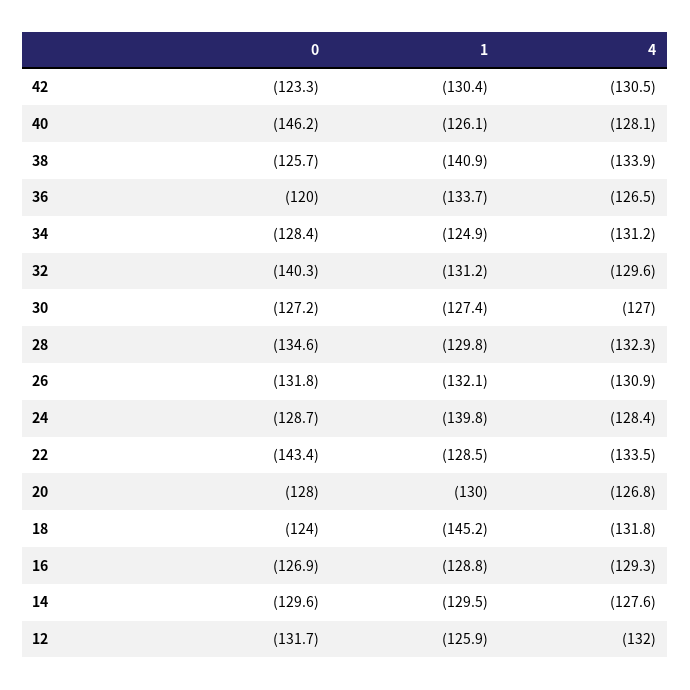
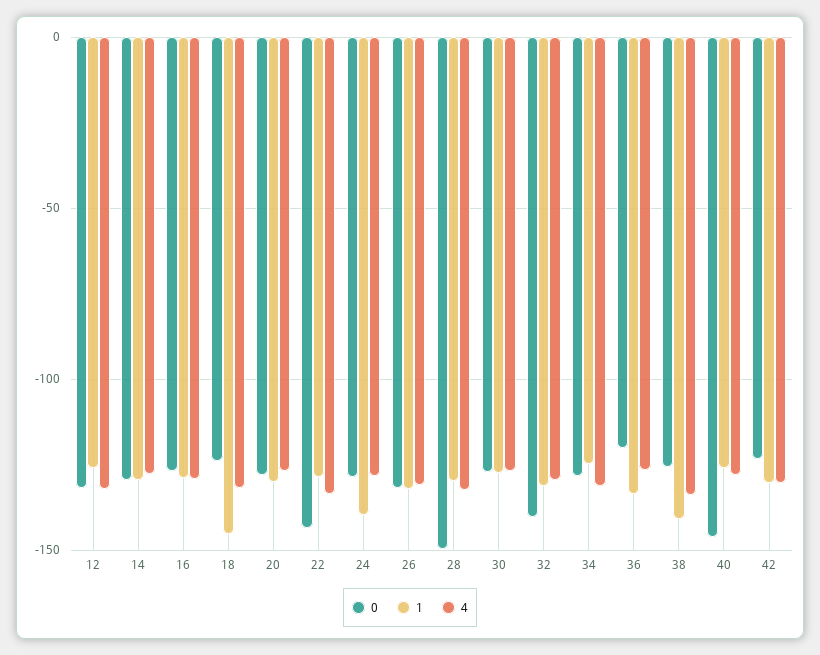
0, 28: -134.6 -> -150

